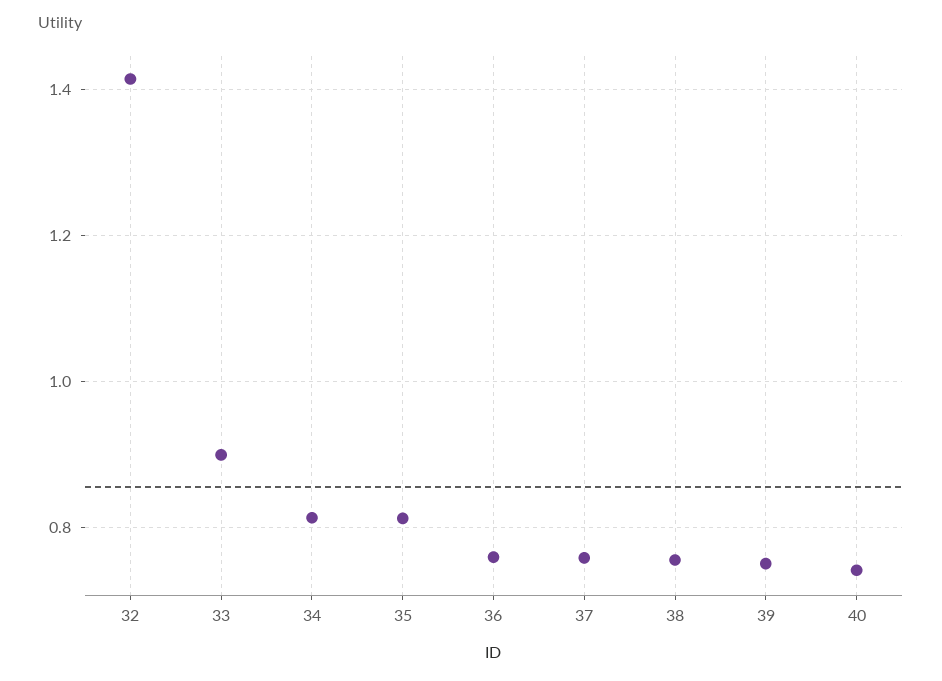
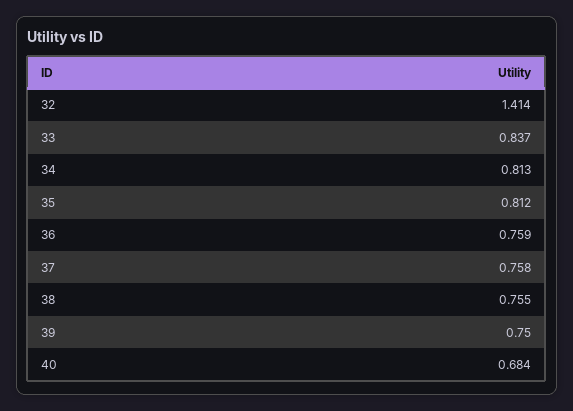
33: 0.9 -> 0.837
40: 0.74 -> 0.684

